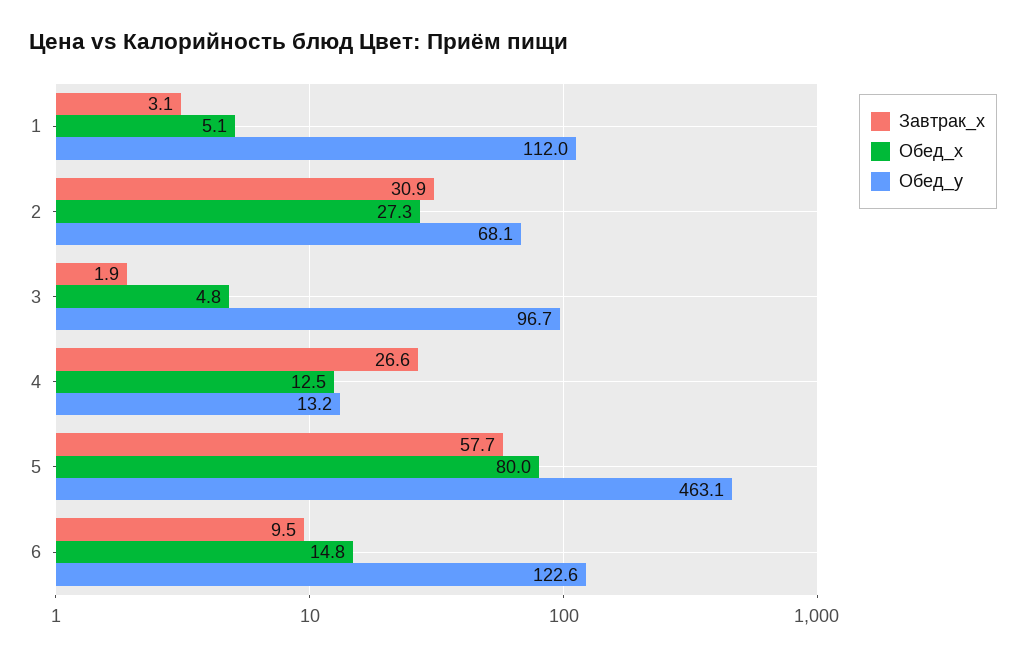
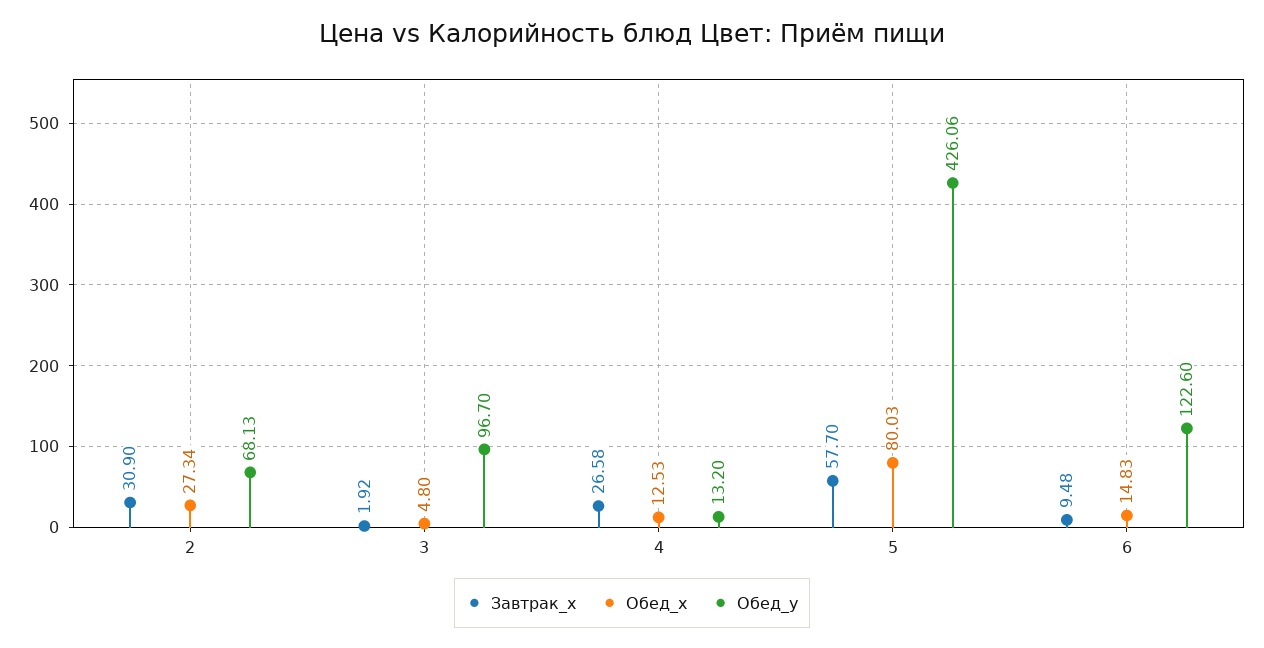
Завтрак_x, 1: 3.1 -> none
Обед_x, 1: 5.1 -> none
Обед_y, 1: 112 -> none
Обед_y, 5: 463.1 -> 426.06

